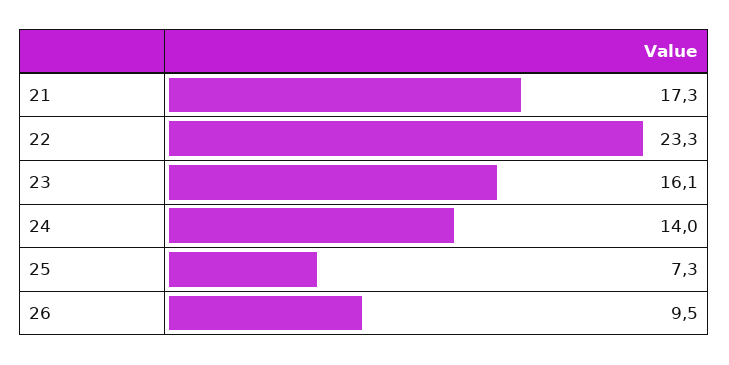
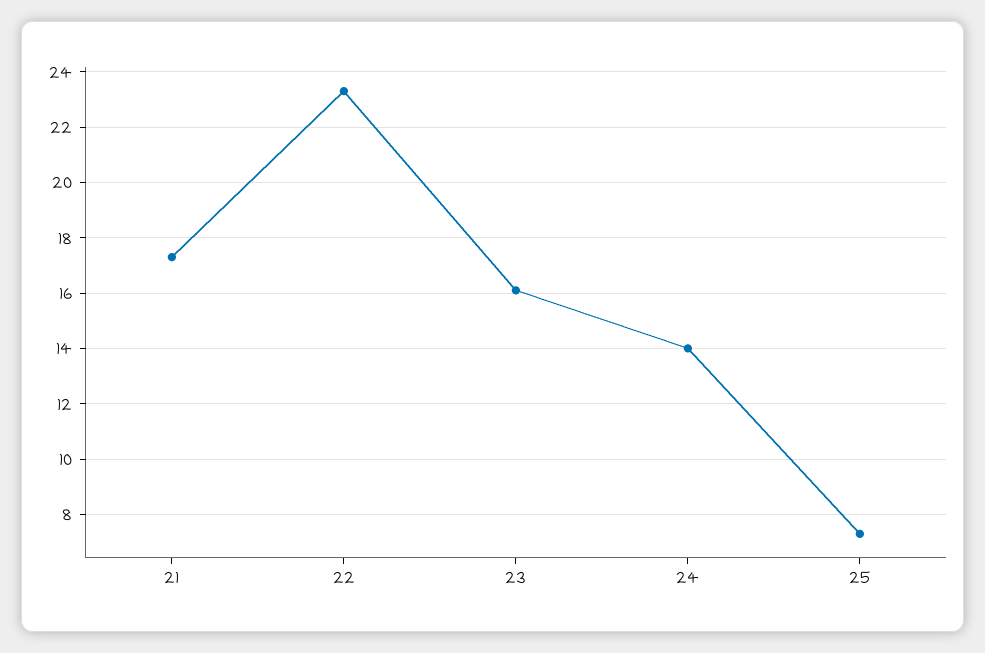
26: 9.5 -> none

